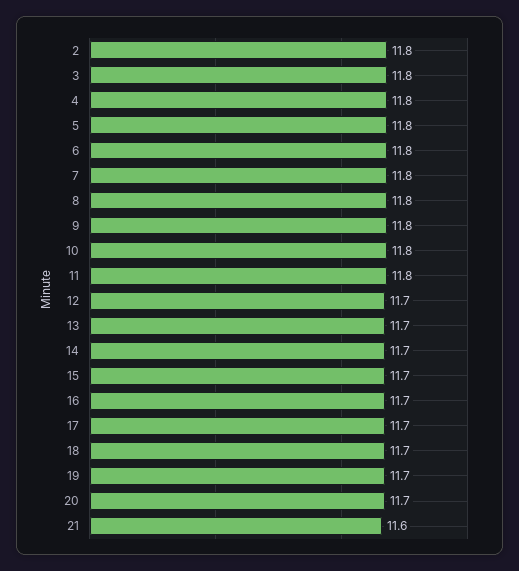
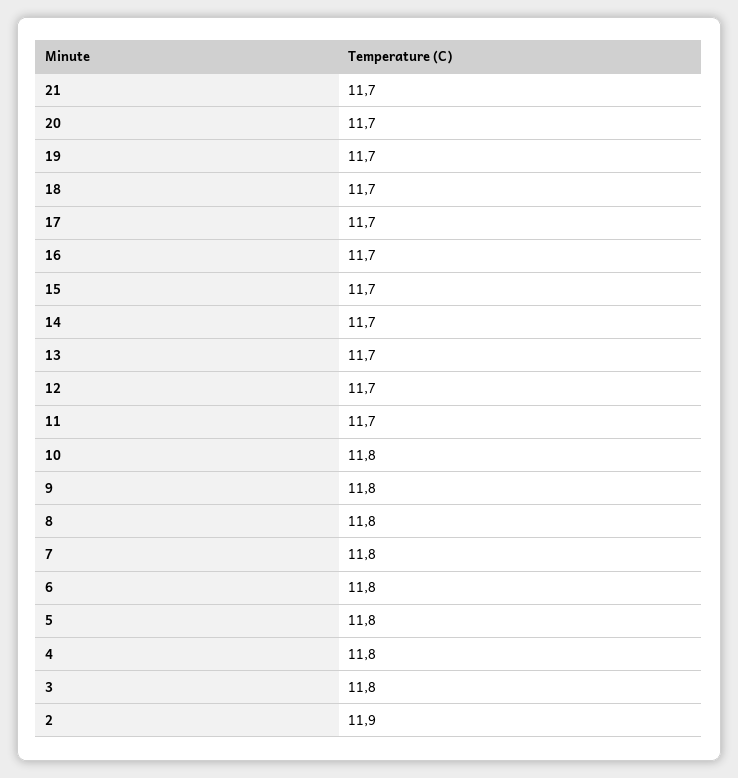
2: 11.8 -> 11.9
11: 11.8 -> 11.7
21: 11.6 -> 11.7

